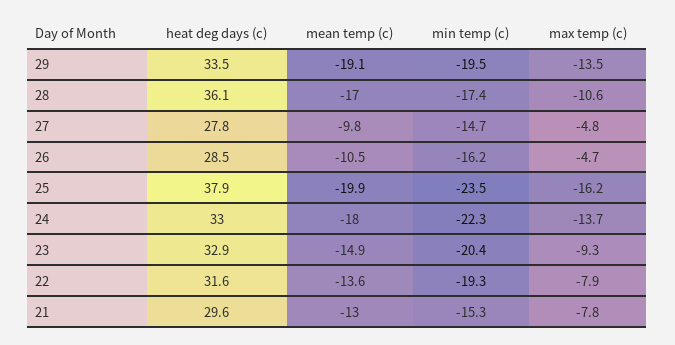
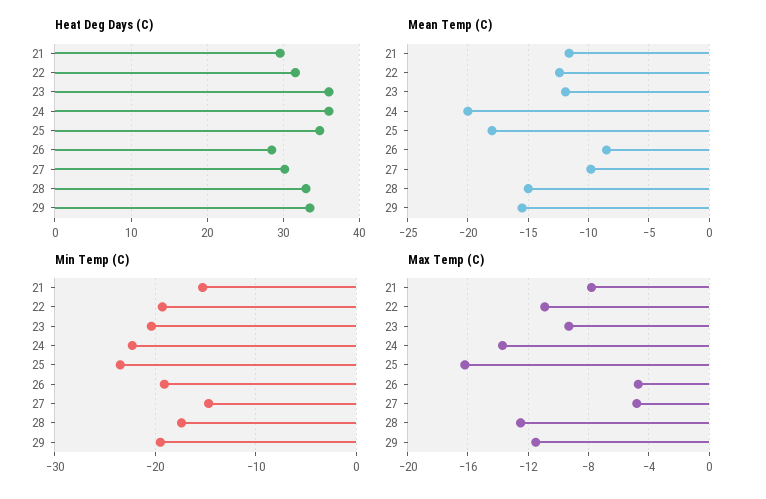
mean temp (c), 29: -19.1 -> -15.5
max temp (c), 29: -13.5 -> -11.5
heat deg days (c), 28: 36.1 -> 33
mean temp (c), 28: -17 -> -15
max temp (c), 28: -10.6 -> -12.5
heat deg days (c), 27: 27.8 -> 30
mean temp (c), 26: -10.5 -> -8.5
min temp (c), 26: -16.2 -> -19
heat deg days (c), 25: 37.9 -> 35
mean temp (c), 25: -19.9 -> -18
heat deg days (c), 24: 33 -> 36
mean temp (c), 24: -18 -> -20
heat deg days (c), 23: 32.9 -> 36
mean temp (c), 23: -14.9 -> -12
mean temp (c), 22: -13.6 -> -12.5
max temp (c), 22: -7.9 -> -11
mean temp (c), 21: -13 -> -11.5

